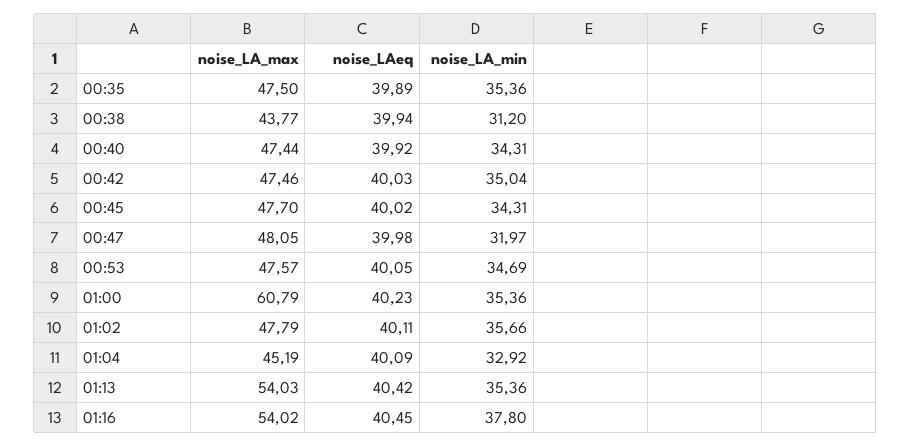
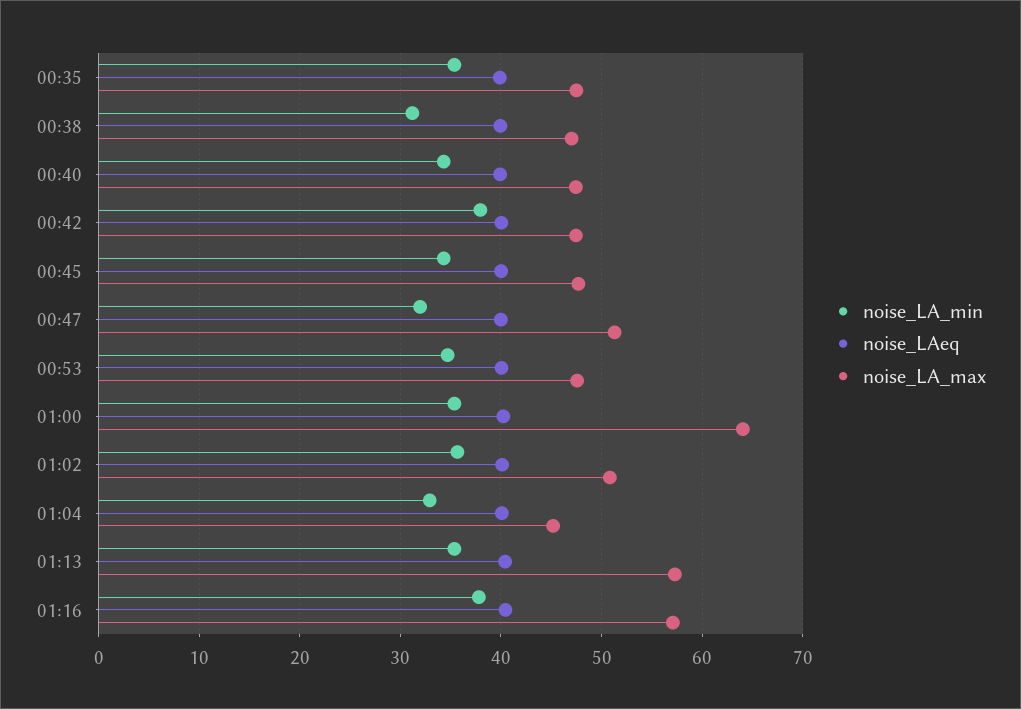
noise_LA_max, 00:38: 43.77 -> 47
noise_LA_min, 00:42: 35.04 -> 38
noise_LA_max, 00:47: 48.05 -> 51
noise_LA_max, 01:00: 60.79 -> 64
noise_LA_max, 01:02: 47.79 -> 51
noise_LA_max, 01:13: 54.03 -> 57
noise_LA_max, 01:16: 54.02 -> 57

